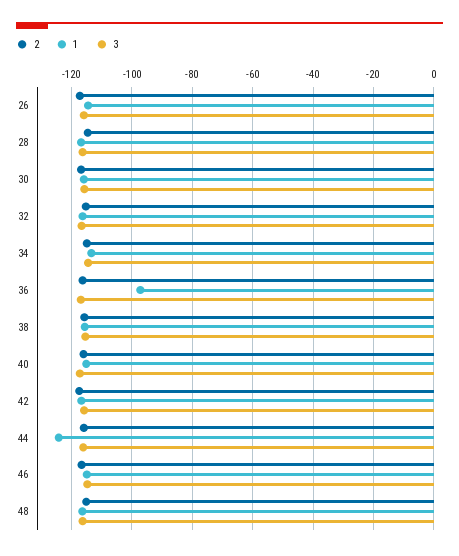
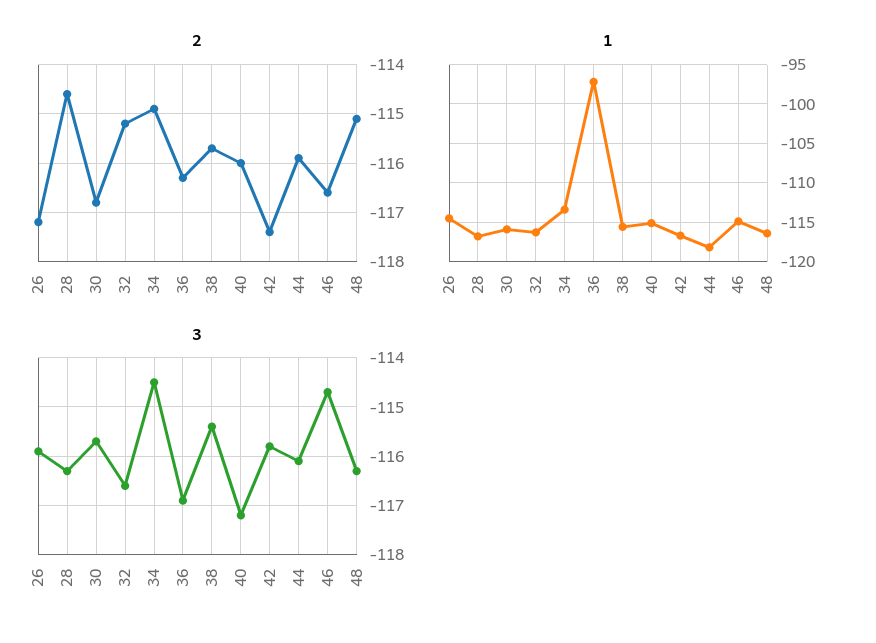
1, 44: -124 -> -118

